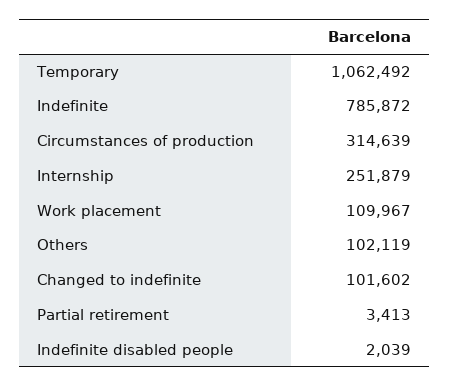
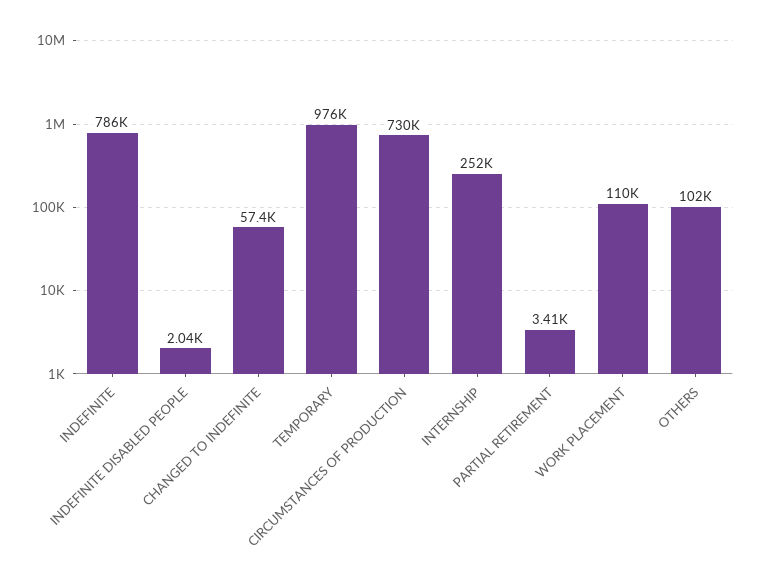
Temporary: 1062492 -> 976000
Circumstances of production: 314639 -> 730000
Changed to indefinite: 101602 -> 57400

